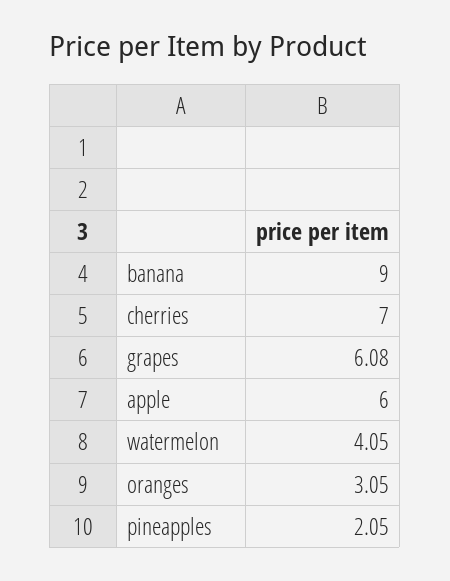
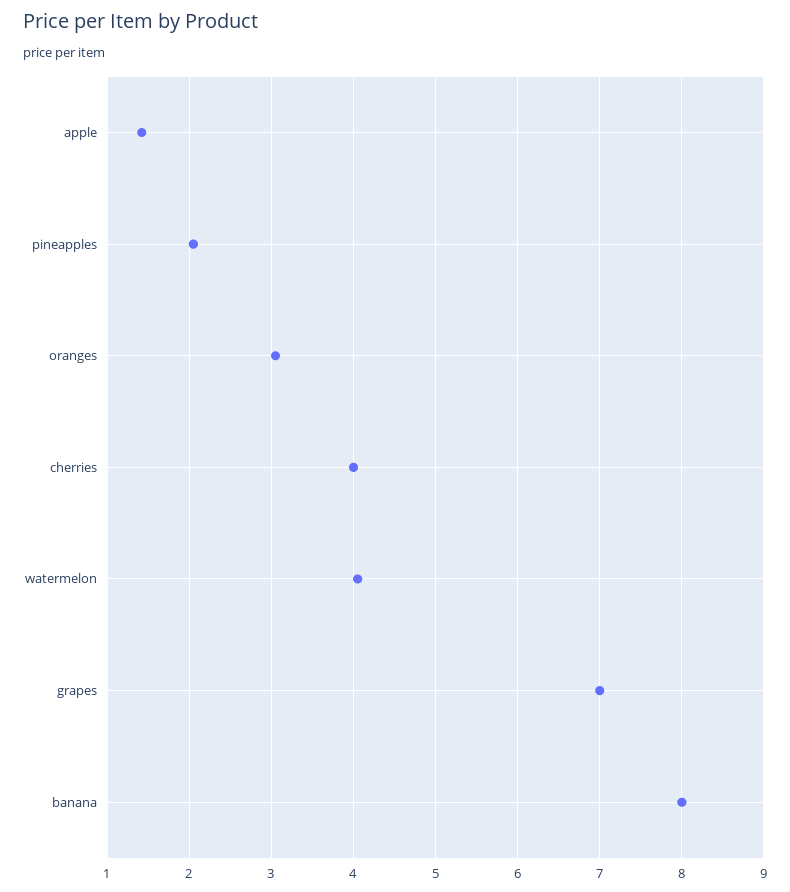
banana: 9 -> 8
cherries: 7 -> 4
grapes: 6.08 -> 7
apple: 6 -> 1.4

